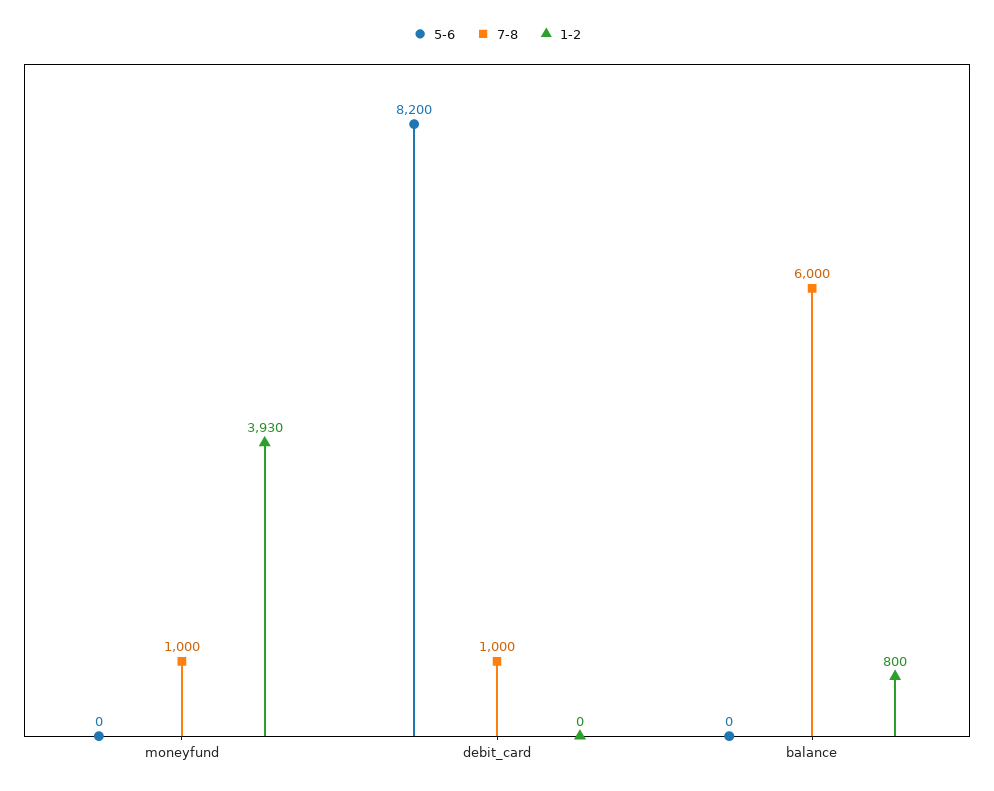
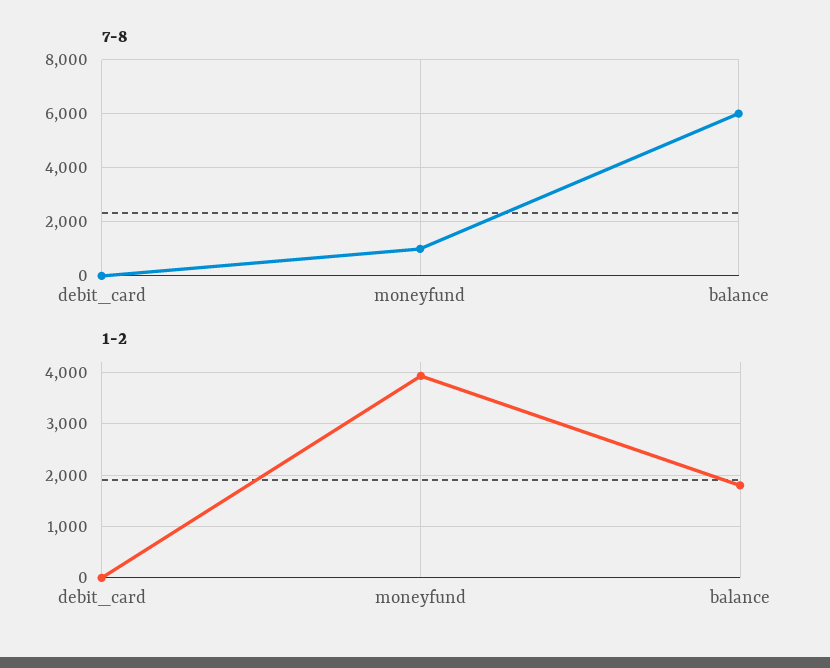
5-6, moneyfund: 0 -> none
5-6, debit_card: 8200 -> none
7-8, debit_card: 1000 -> 0
5-6, balance: 0 -> none
1-2, balance: 800 -> 1800

